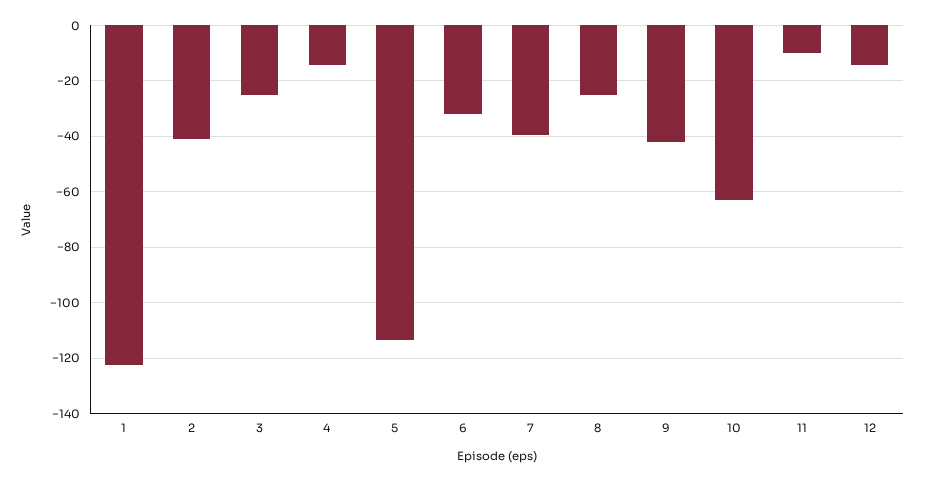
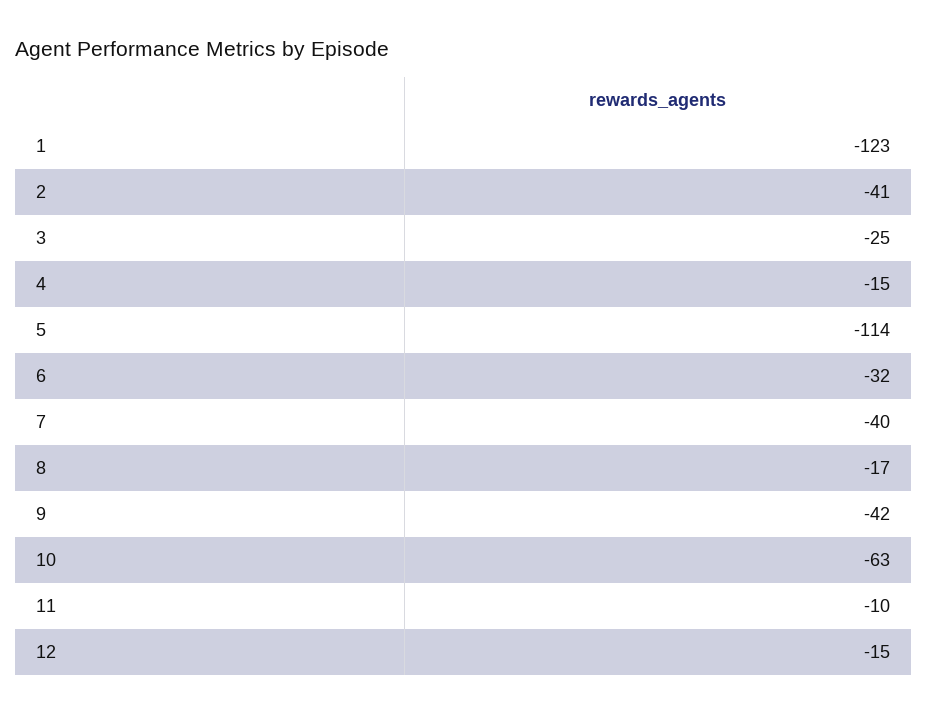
8: -25 -> -17

